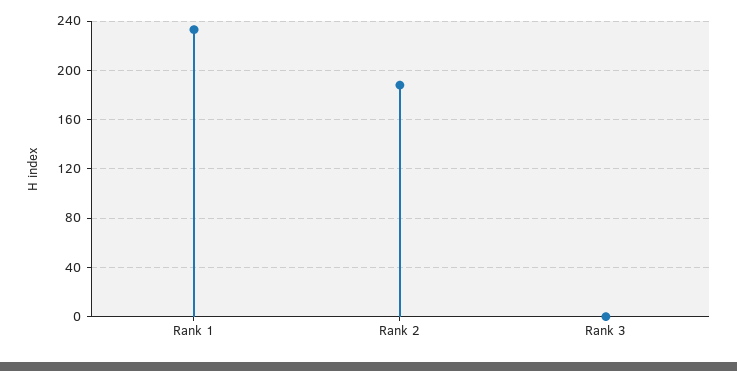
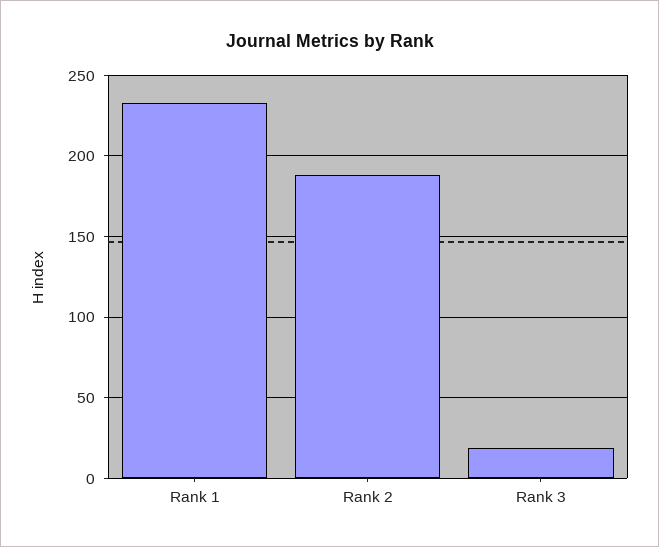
Rank 3: 0 -> 20

